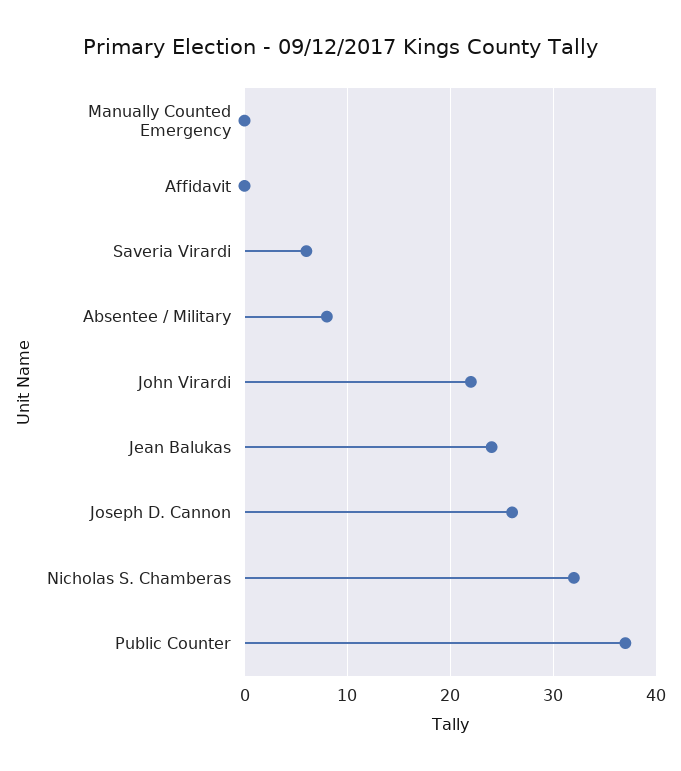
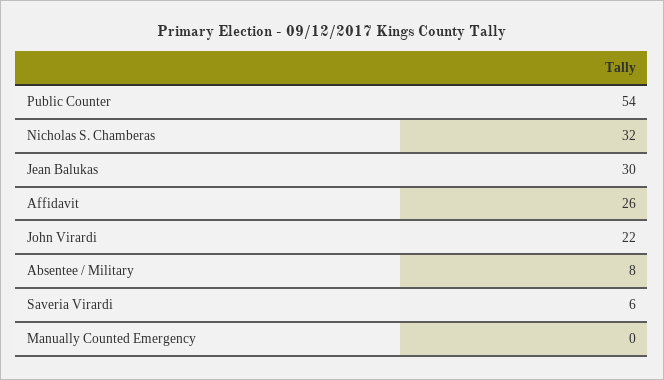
Affidavit: 0 -> 26
Jean Balukas: 24 -> 30
Joseph D. Cannon: 26 -> none
Public Counter: 37 -> 54

